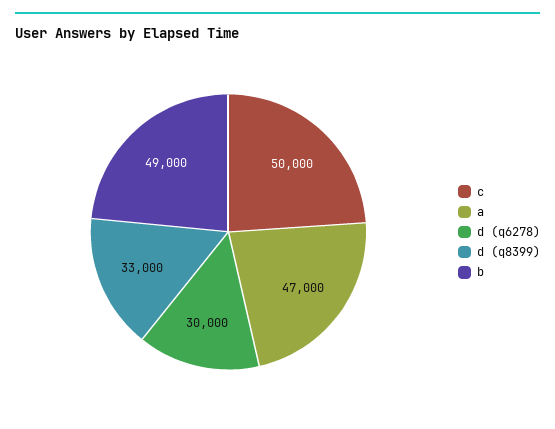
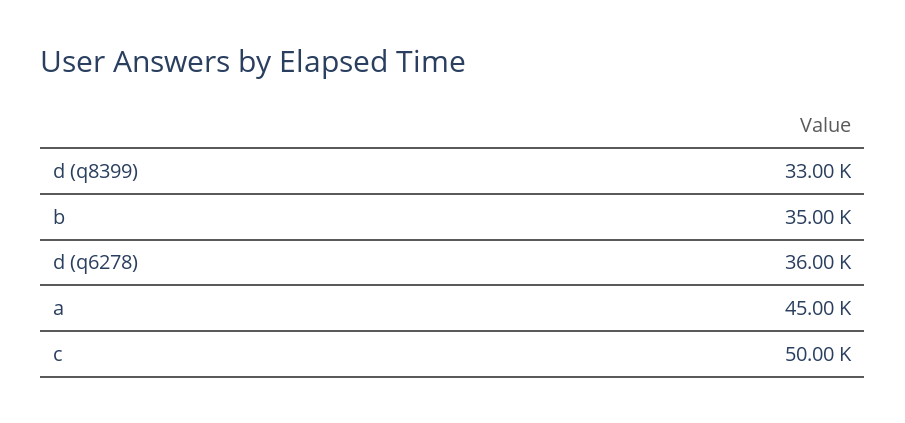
a: 47000 -> 45000
d (q6278): 30000 -> 36000
b: 49000 -> 35000

